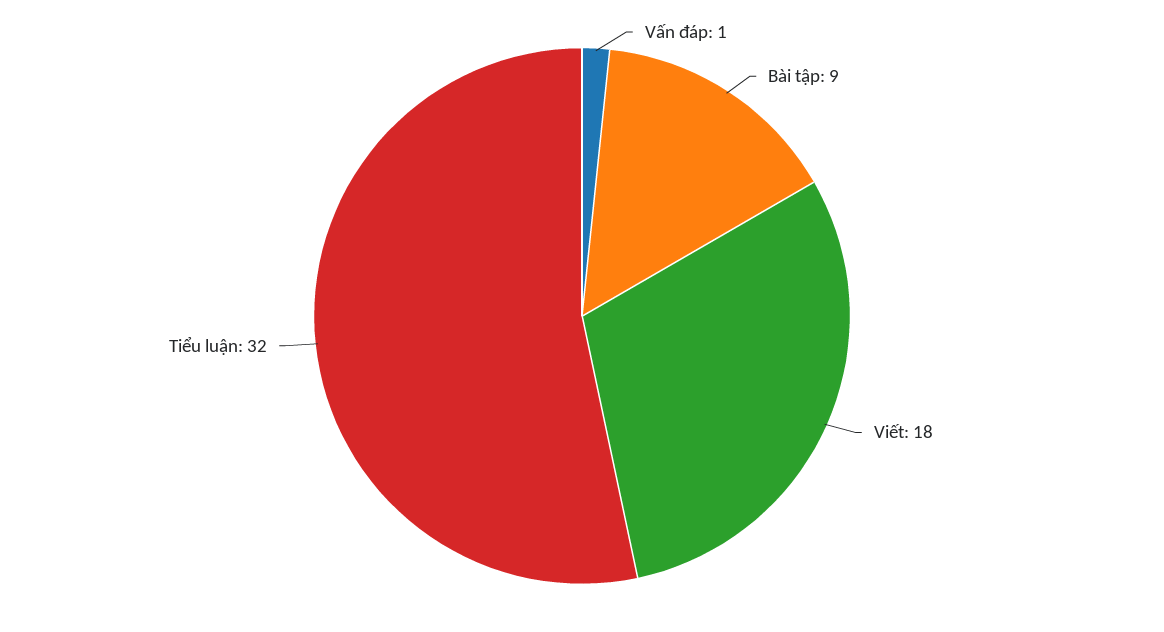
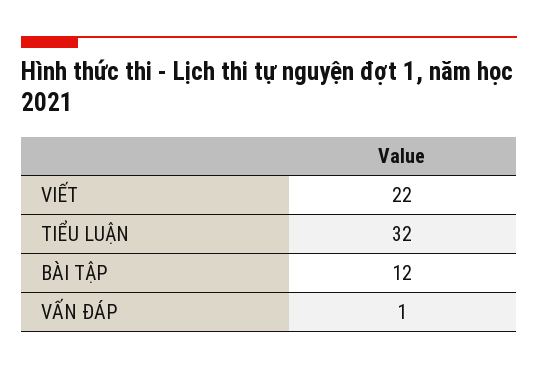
Bài tập: 9 -> 12
Viết: 18 -> 22

